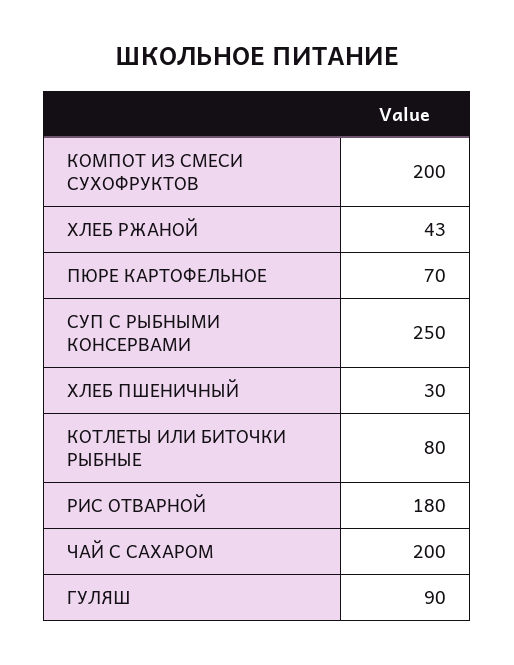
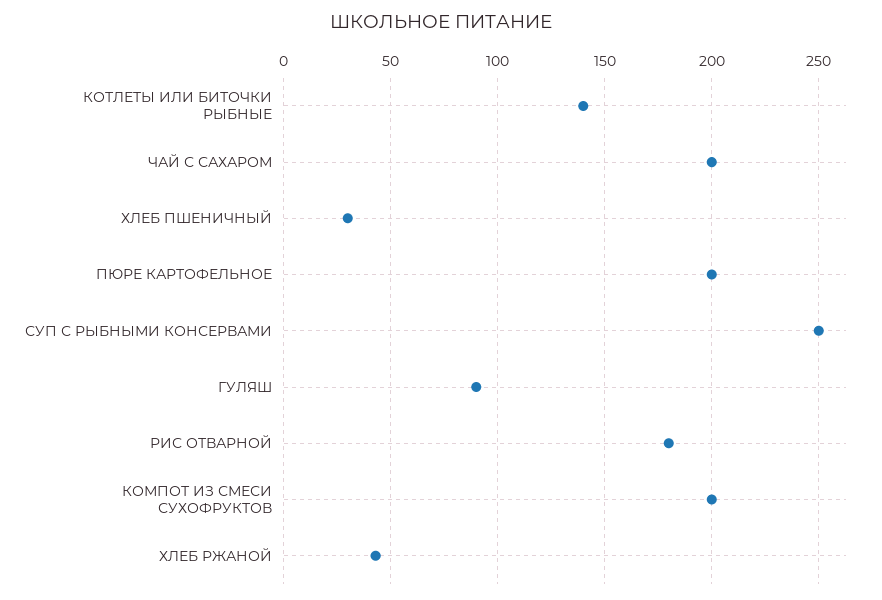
ПЮРЕ КАРТОФЕЛЬНОЕ: 70 -> 200
КОТЛЕТЫ ИЛИ БИТОЧКИ РЫБНЫЕ: 80 -> 140

